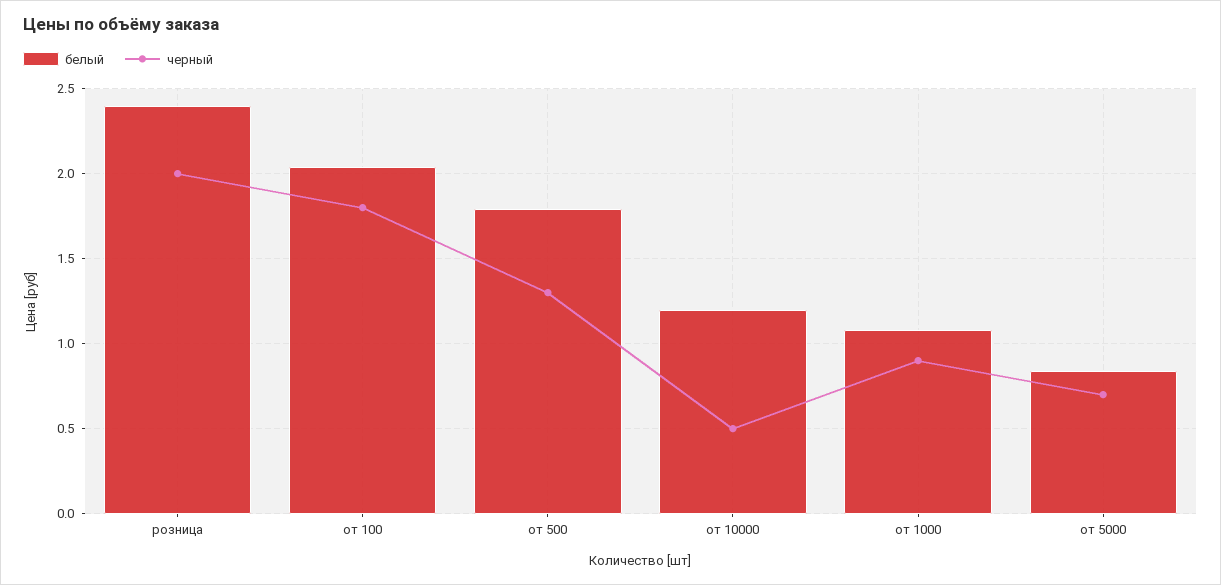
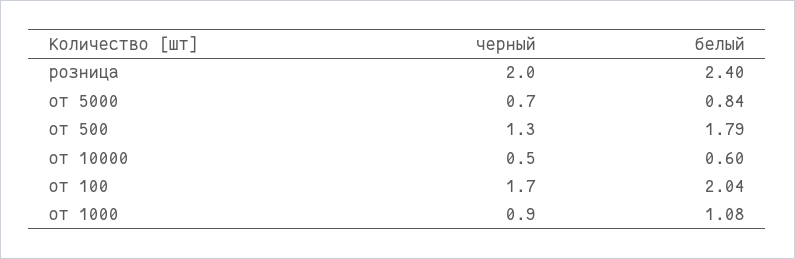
черный, от 100: 1.8 -> 1.7
белый, от 10000: 1.2 -> 0.6

